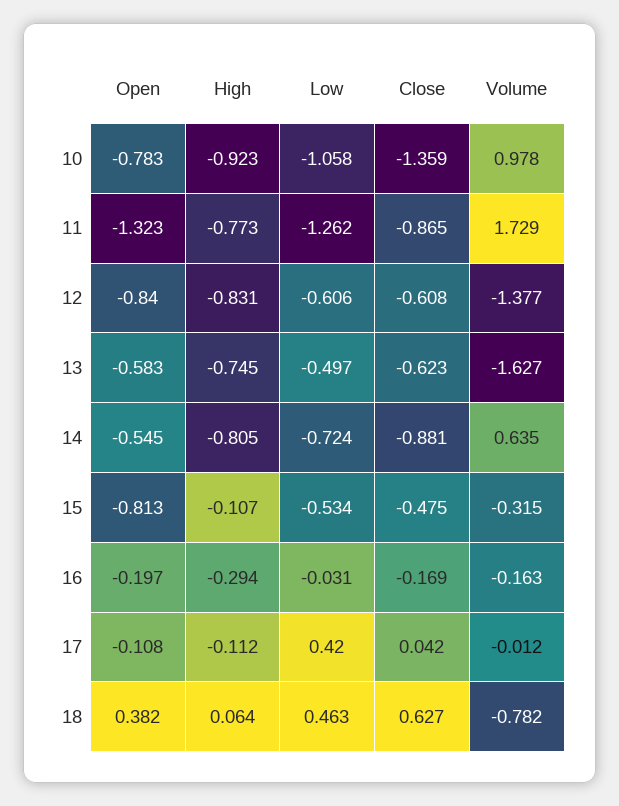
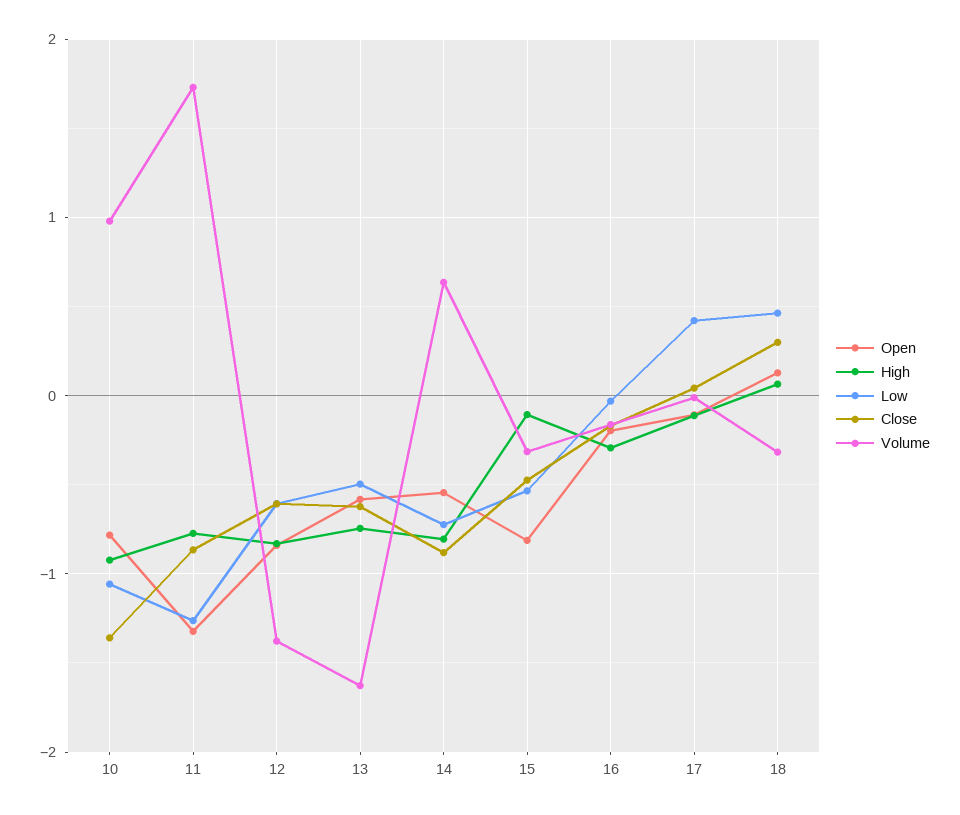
Open, 18: 0.382 -> 0.1
Close, 18: 0.627 -> 0.3
Volume, 18: -0.782 -> -0.3

